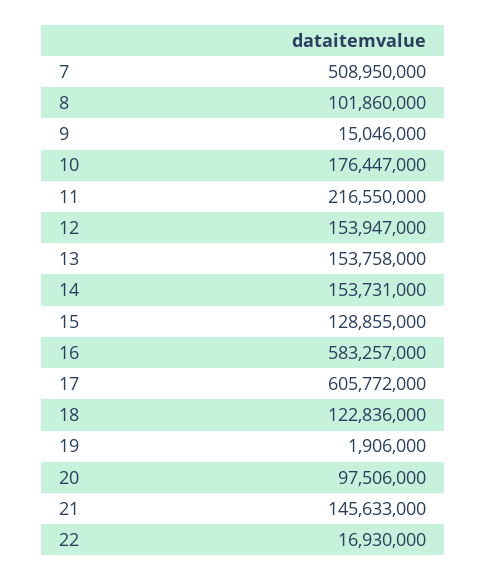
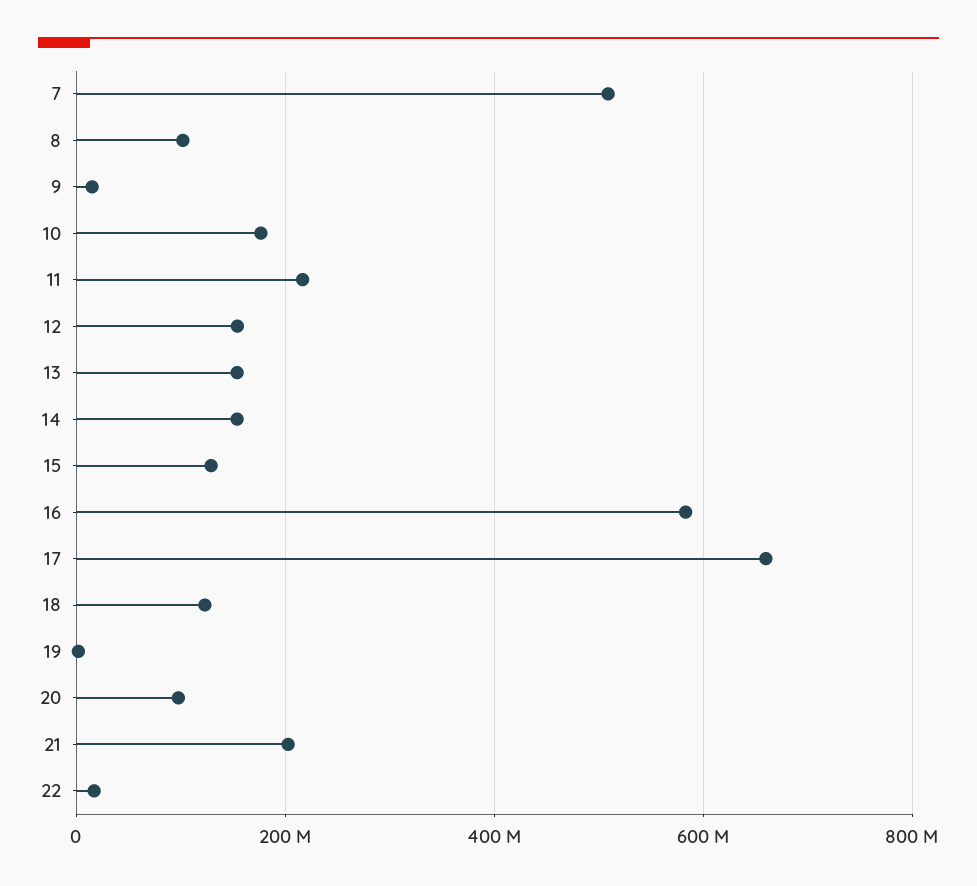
17: 605772000 -> 660000000
21: 145633000 -> 200000000

